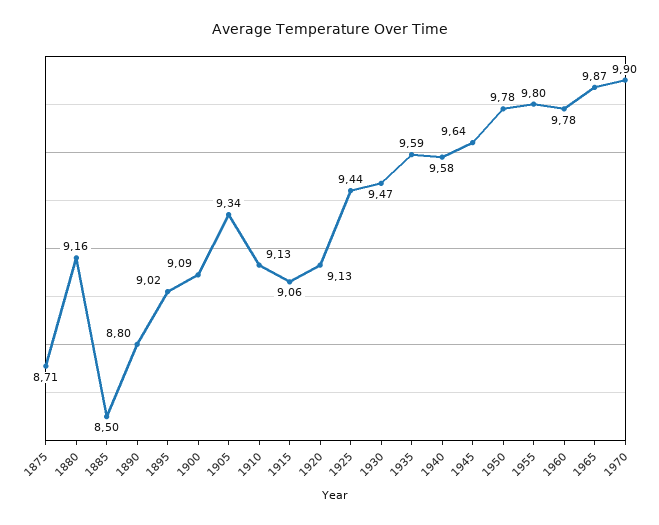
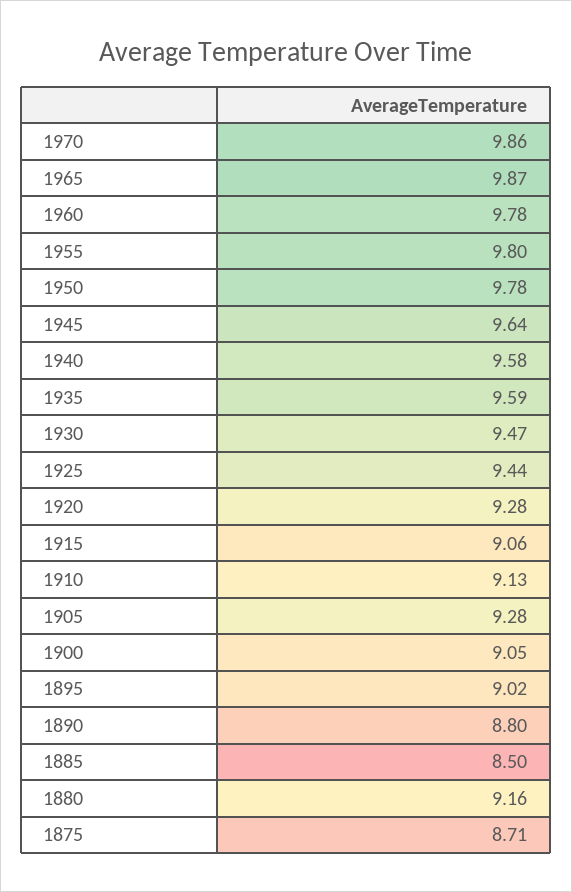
1900: 9.09 -> 9.05
1905: 9.34 -> 9.28
1920: 9.13 -> 9.28
1970: 9.9 -> 9.86

